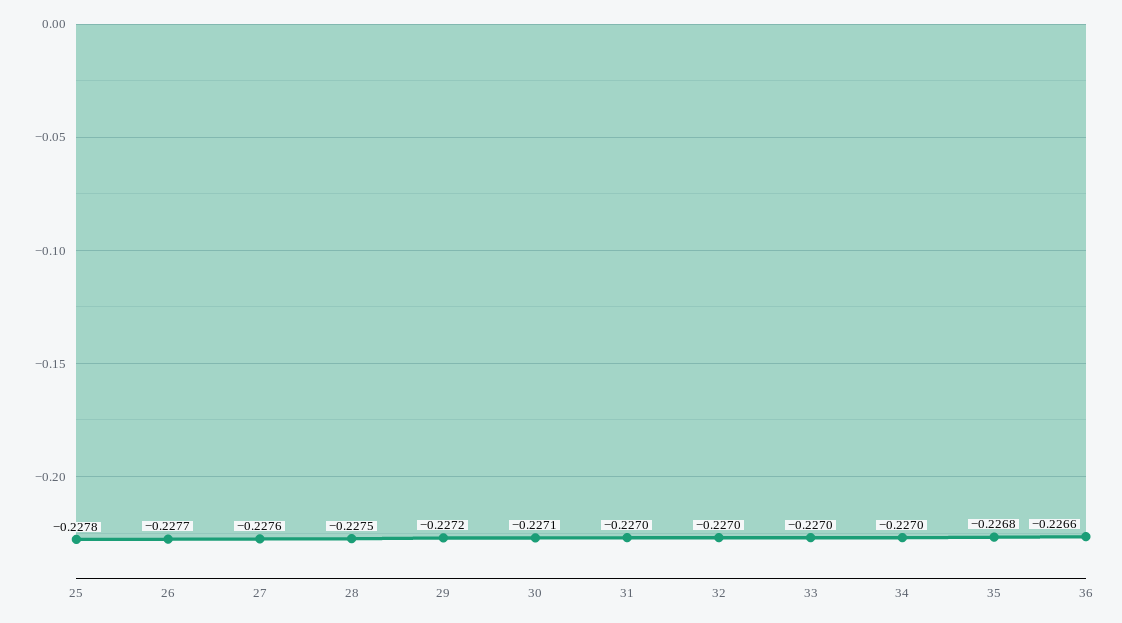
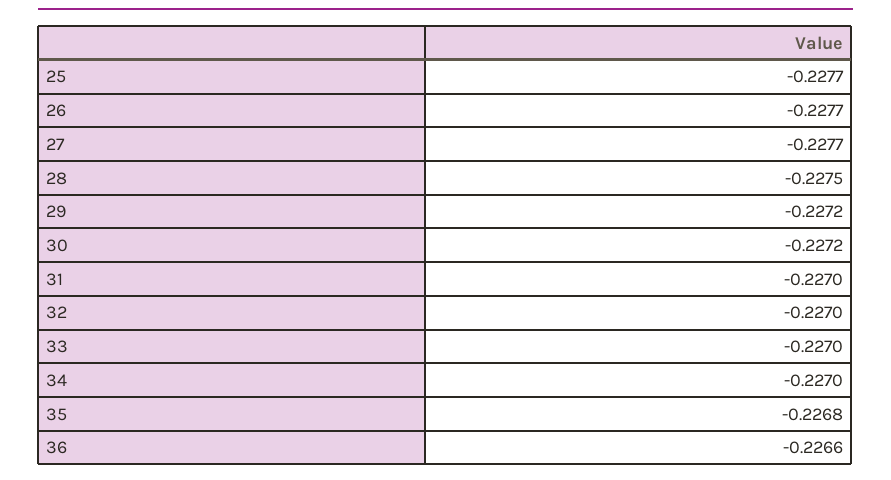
25: -0.2278 -> -0.2277
27: -0.2276 -> -0.2277
30: -0.2271 -> -0.2272

